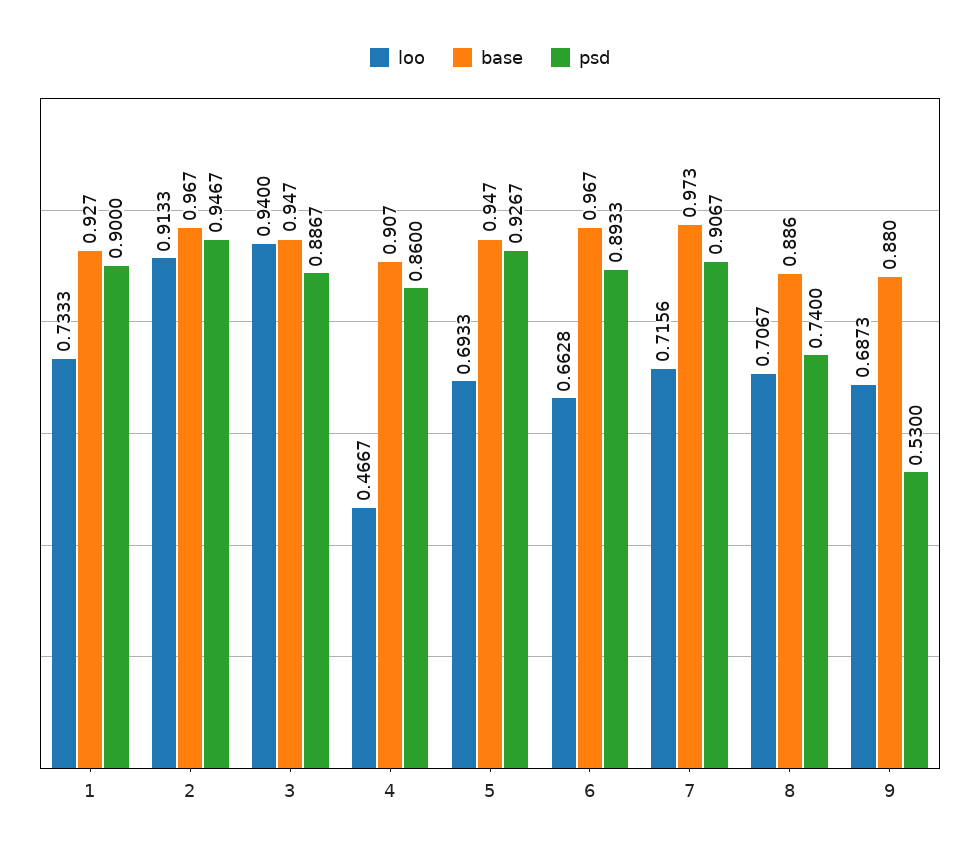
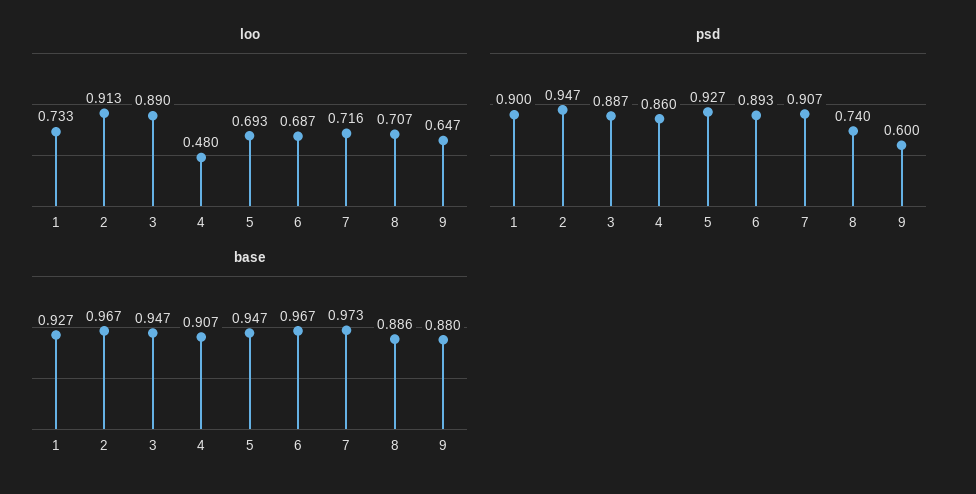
loo, 3: 0.94 -> 0.89
loo, 4: 0.4667 -> 0.48
loo, 6: 0.6628 -> 0.687
loo, 9: 0.6873 -> 0.647
psd, 9: 0.53 -> 0.6

